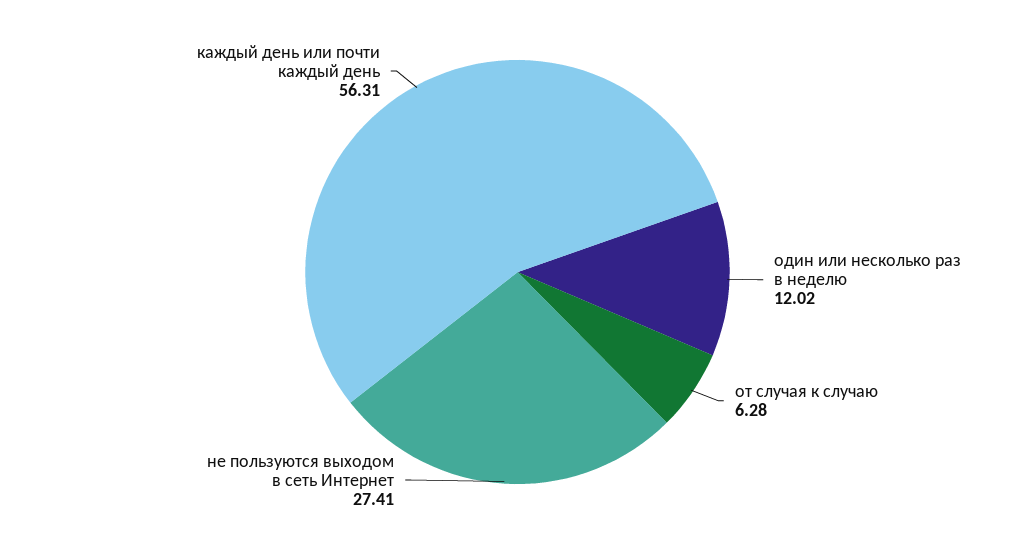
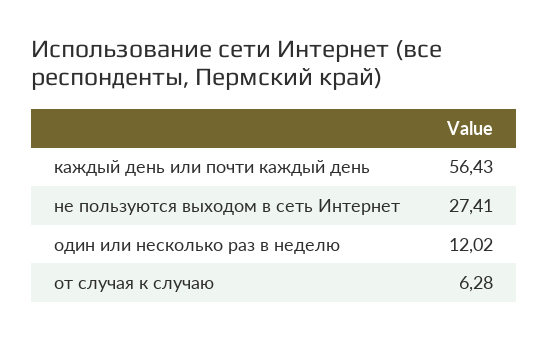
каждый день или почти каждый день: 56.31 -> 56.43

